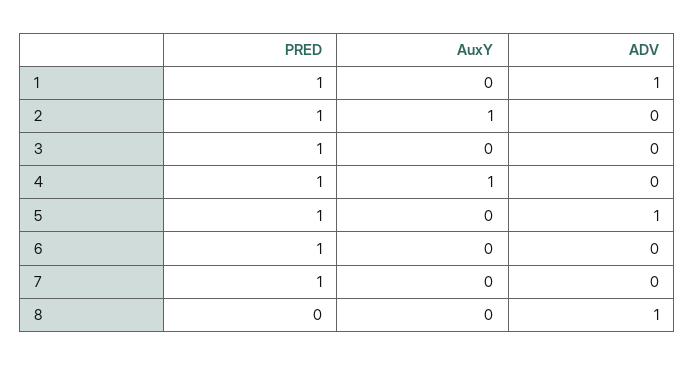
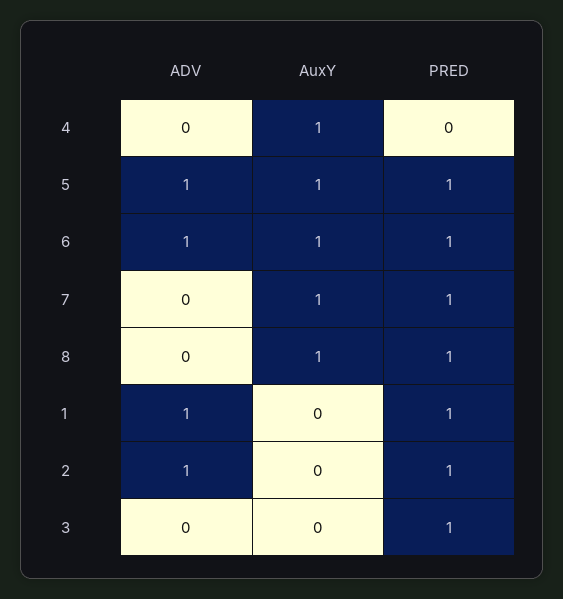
AuxY, 2: 1 -> 0
ADV, 2: 0 -> 1
PRED, 4: 1 -> 0
AuxY, 5: 0 -> 1
AuxY, 6: 0 -> 1
ADV, 6: 0 -> 1
AuxY, 7: 0 -> 1
PRED, 8: 0 -> 1
AuxY, 8: 0 -> 1
ADV, 8: 1 -> 0

